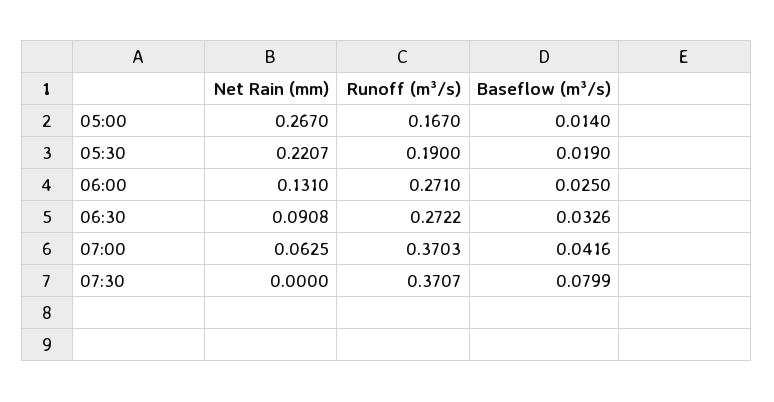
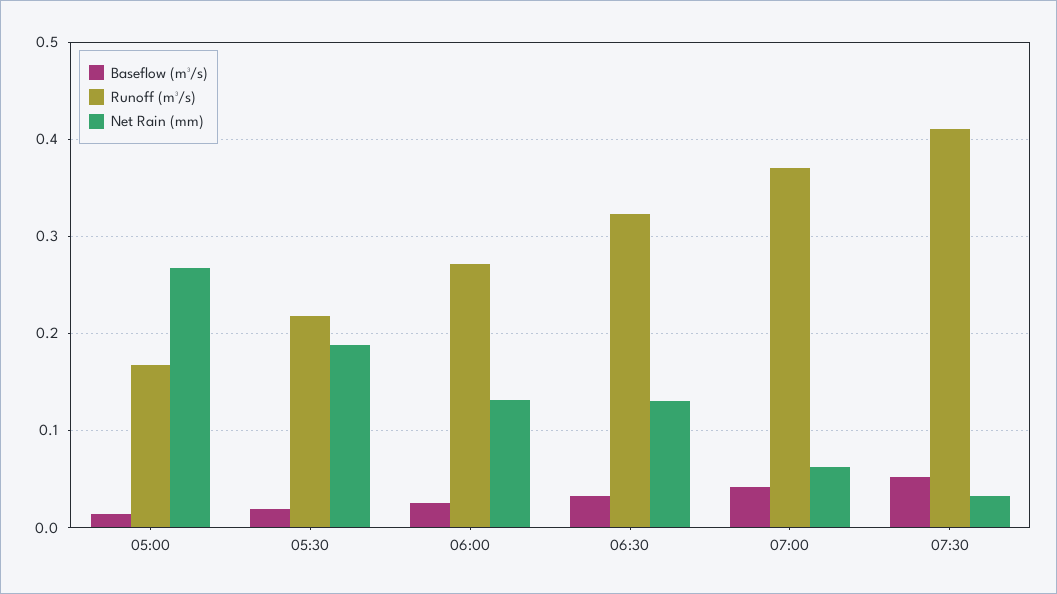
Net Rain (mm), 05:30: 0.2207 -> 0.19
Runoff (m³/s), 05:30: 0.19 -> 0.22
Net Rain (mm), 06:30: 0.0908 -> 0.13
Runoff (m³/s), 06:30: 0.2722 -> 0.32
Net Rain (mm), 07:30: 0 -> 0.03
Runoff (m³/s), 07:30: 0.3707 -> 0.41
Baseflow (m³/s), 07:30: 0.0799 -> 0.05

